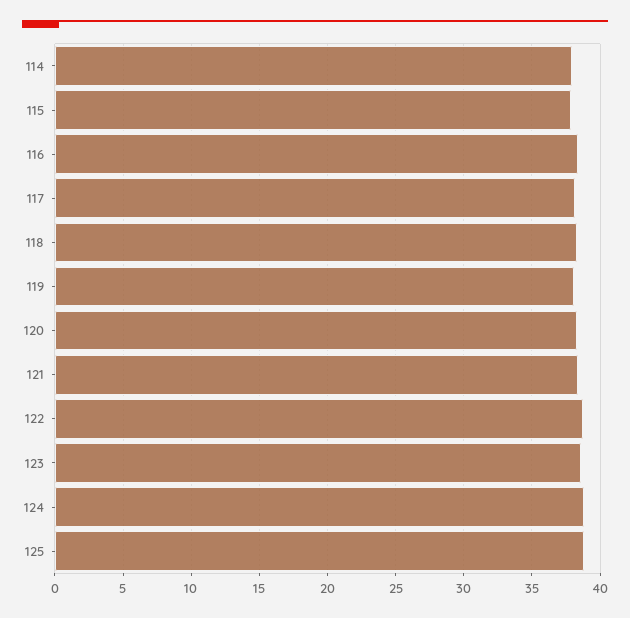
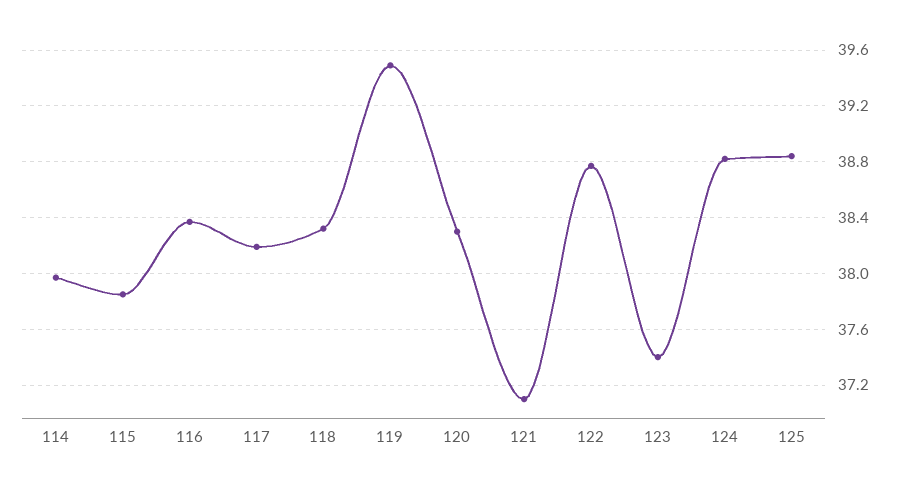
119: 38 -> 39.5
121: 38.5 -> 37.1
123: 38.5 -> 37.4

